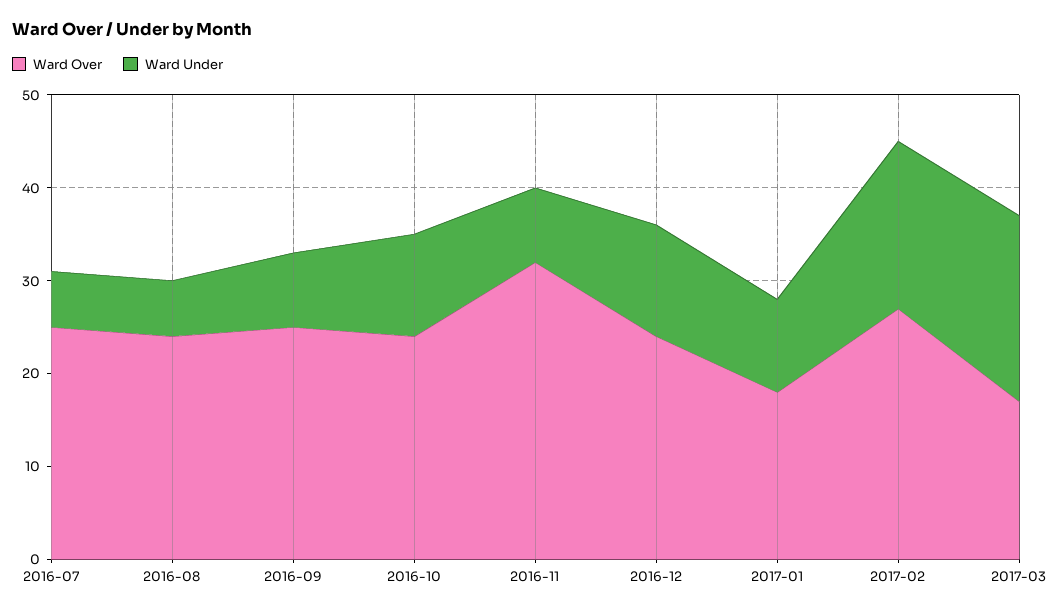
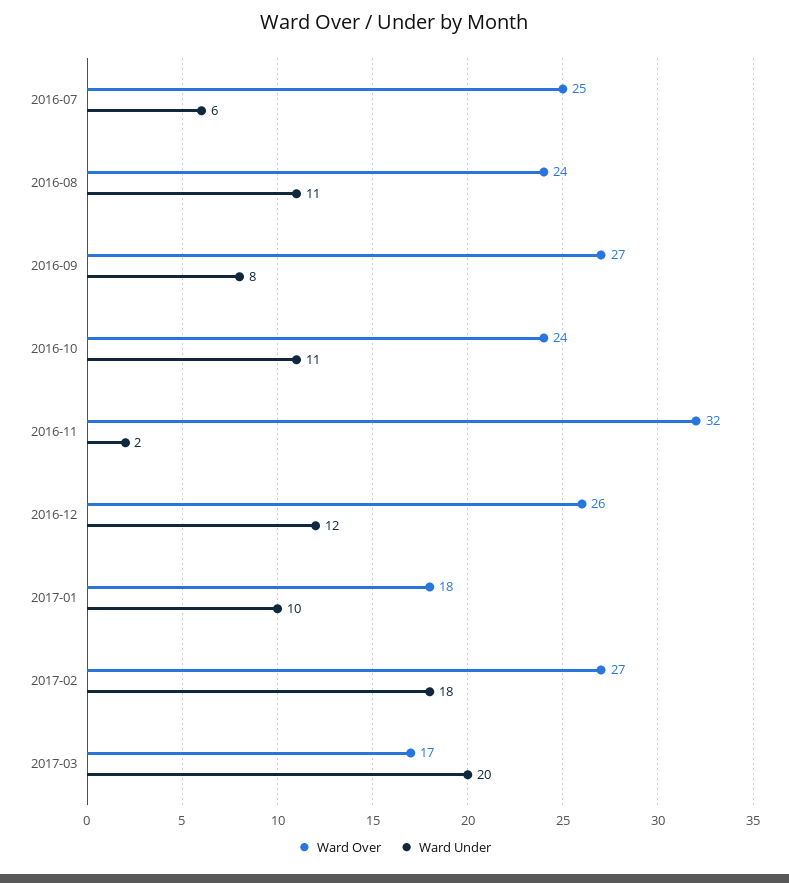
Ward Under, 2016-08: 6 -> 11
Ward Over, 2016-09: 25 -> 27
Ward Under, 2016-11: 8 -> 2
Ward Over, 2016-12: 24 -> 26

